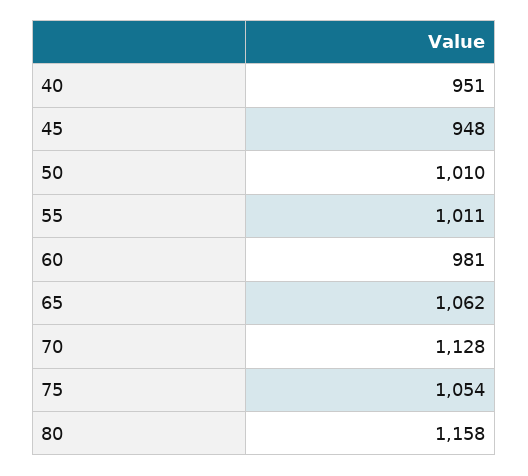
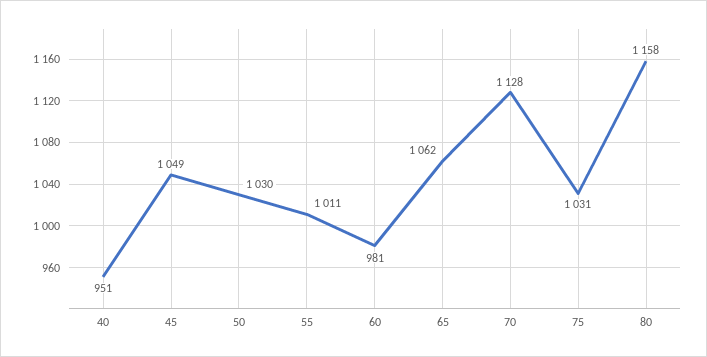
45: 948 -> 1049
50: 1010 -> 1030
75: 1054 -> 1031

